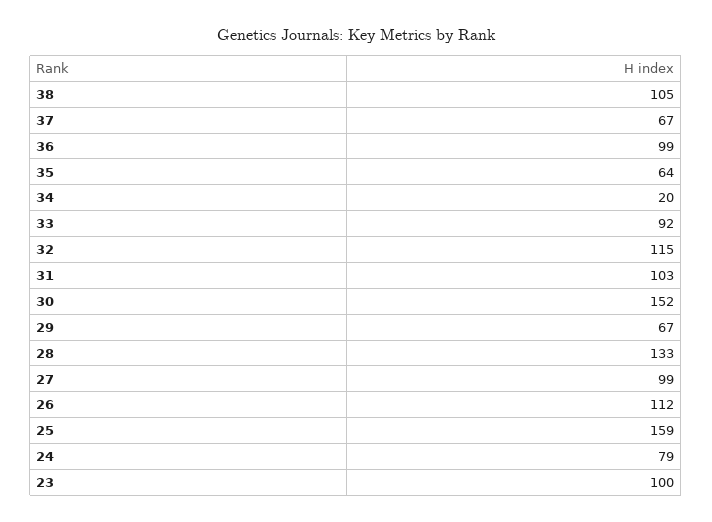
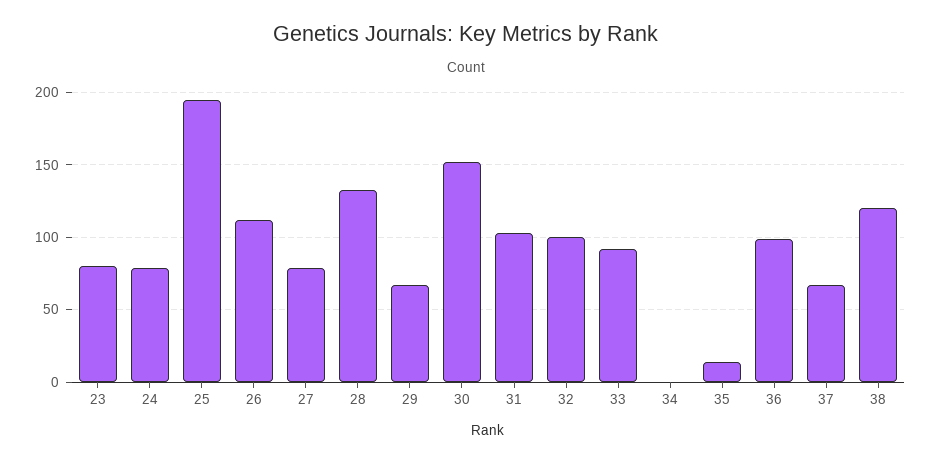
38: 105 -> 120
35: 64 -> 15
34: 20 -> 0
32: 115 -> 100
27: 99 -> 80
25: 159 -> 195
23: 100 -> 80

